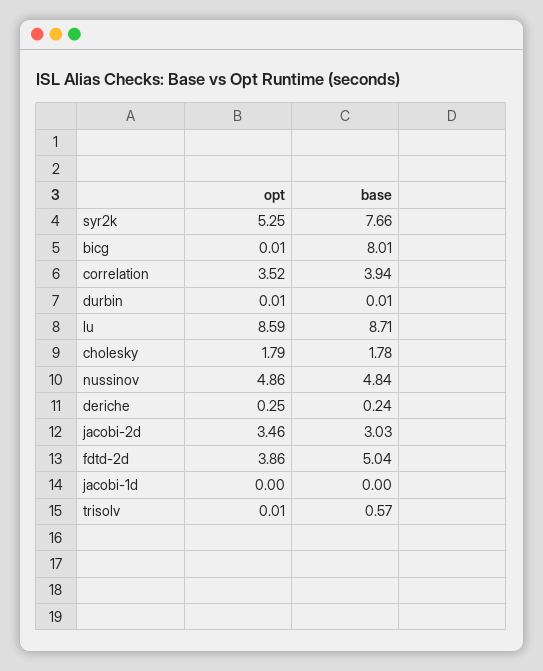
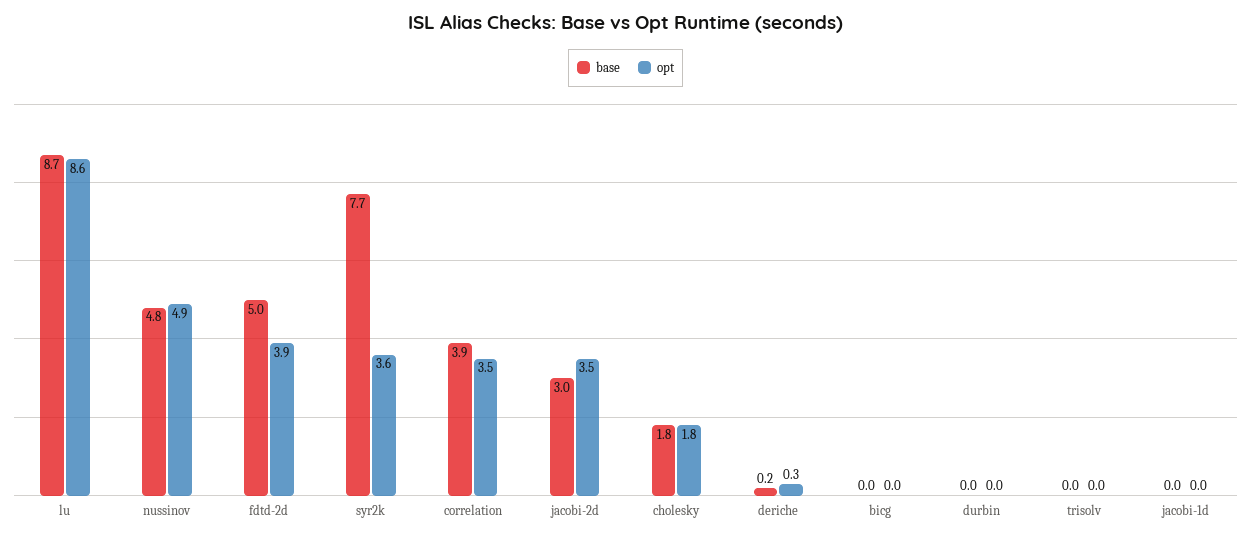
opt, syr2k: 5.25 -> 3.6
base, bicg: 8.01 -> 0
base, trisolv: 0.57 -> 0

